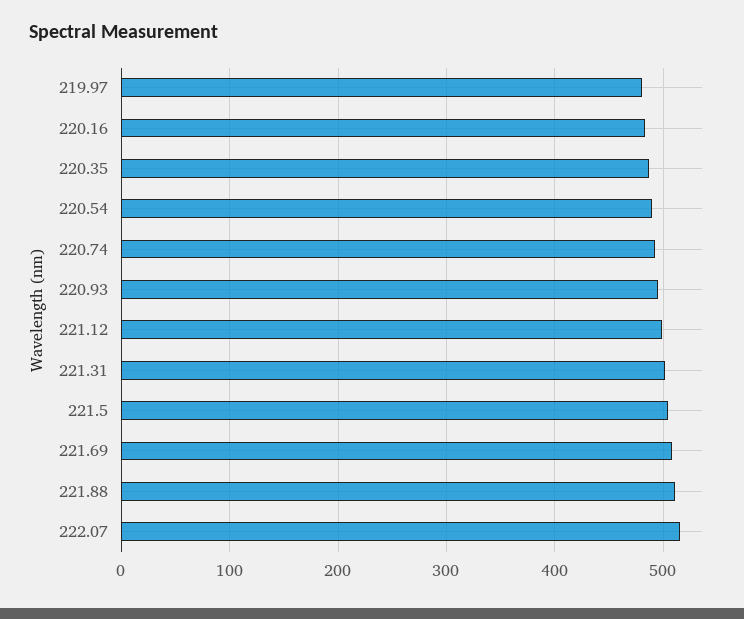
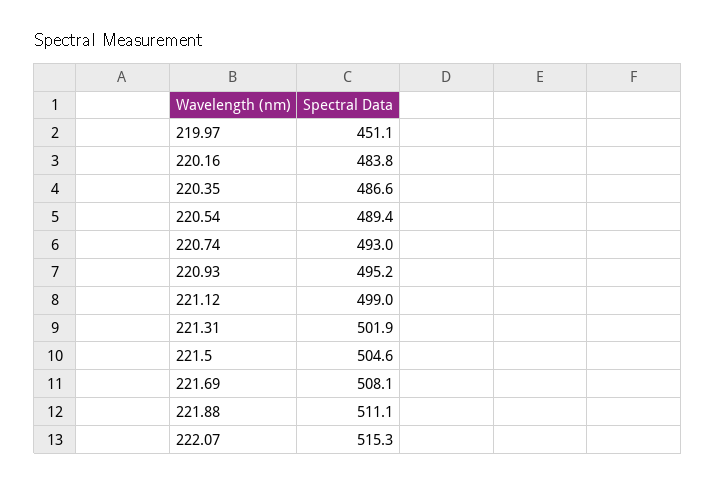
219.97: 480 -> 451.1

